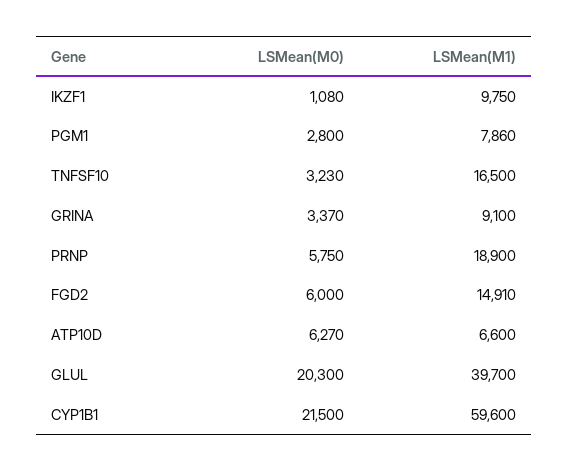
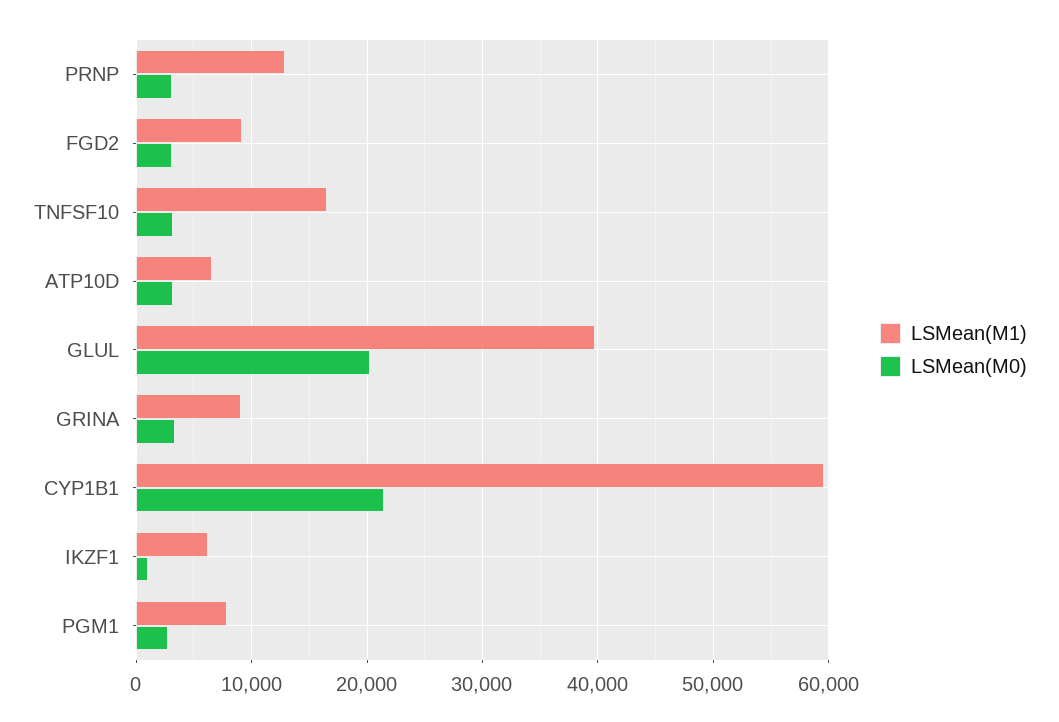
LSMean(M1), IKZF1: 9750 -> 6000
LSMean(M0), PRNP: 5750 -> 3000
LSMean(M1), PRNP: 18900 -> 13000
LSMean(M0), FGD2: 6000 -> 3000
LSMean(M1), FGD2: 14910 -> 9000
LSMean(M0), ATP10D: 6270 -> 3000

